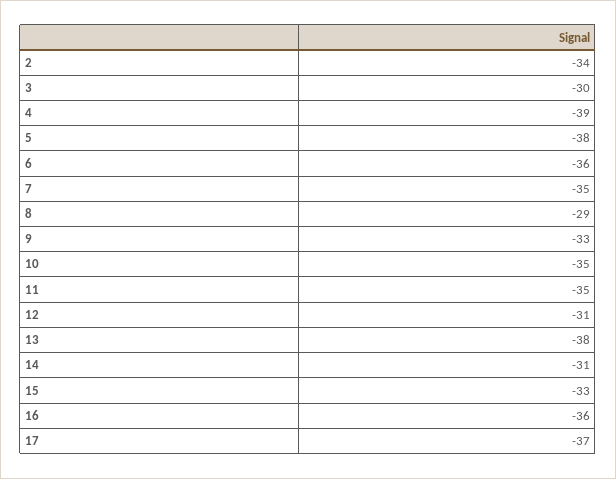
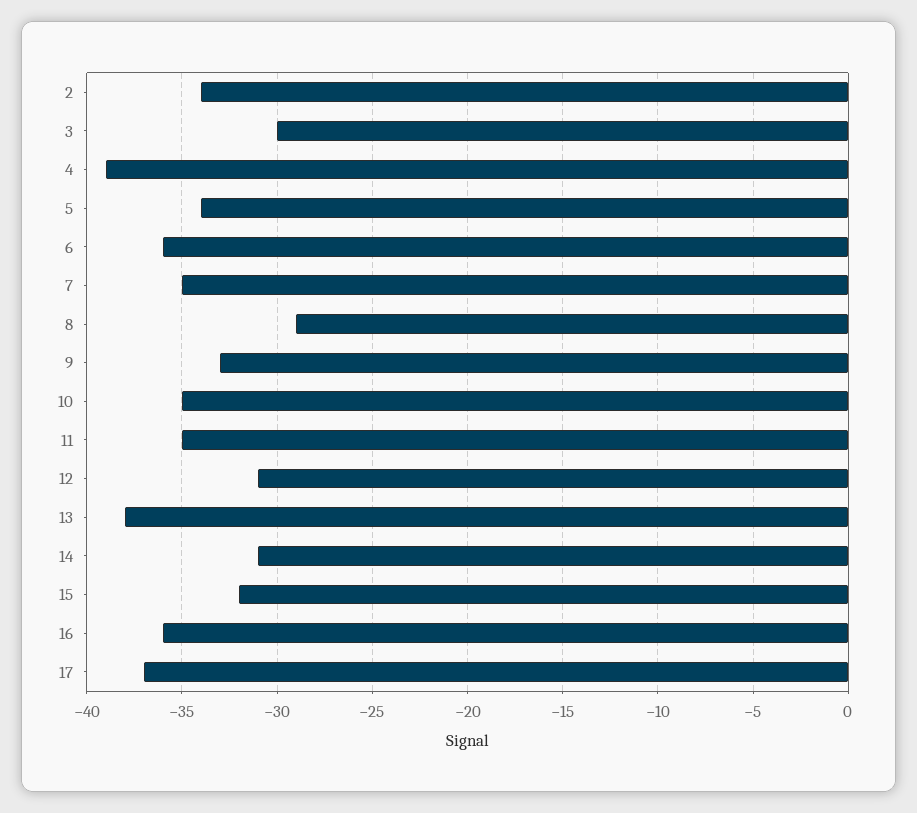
5: -38 -> -34
15: -33 -> -32

